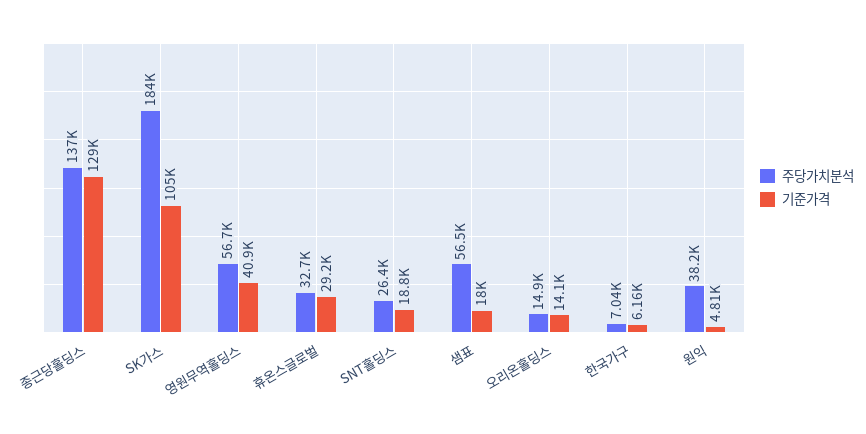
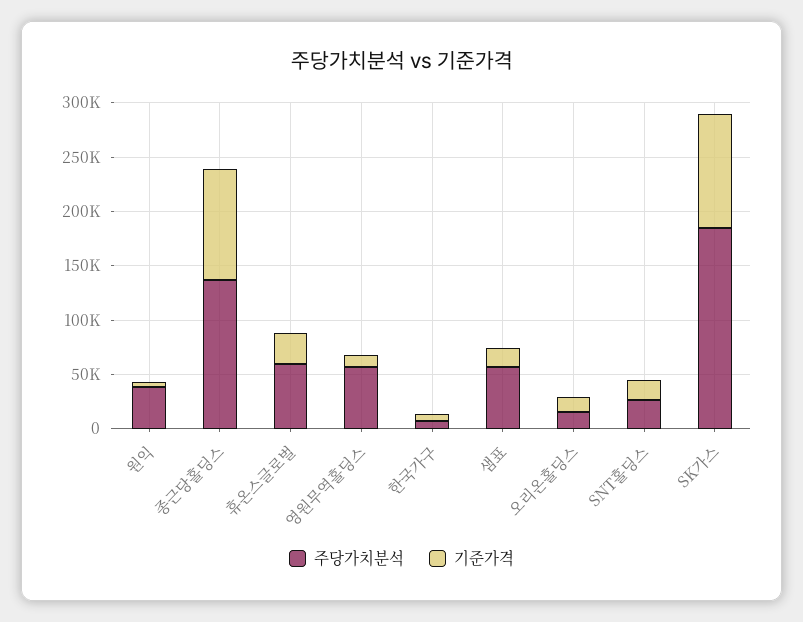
기준가격, 종근당홀딩스: 129000 -> 100000
기준가격, 영원무역홀딩스: 40900 -> 10000
주당가치분석, 휴온스글로벌: 32700 -> 60000

